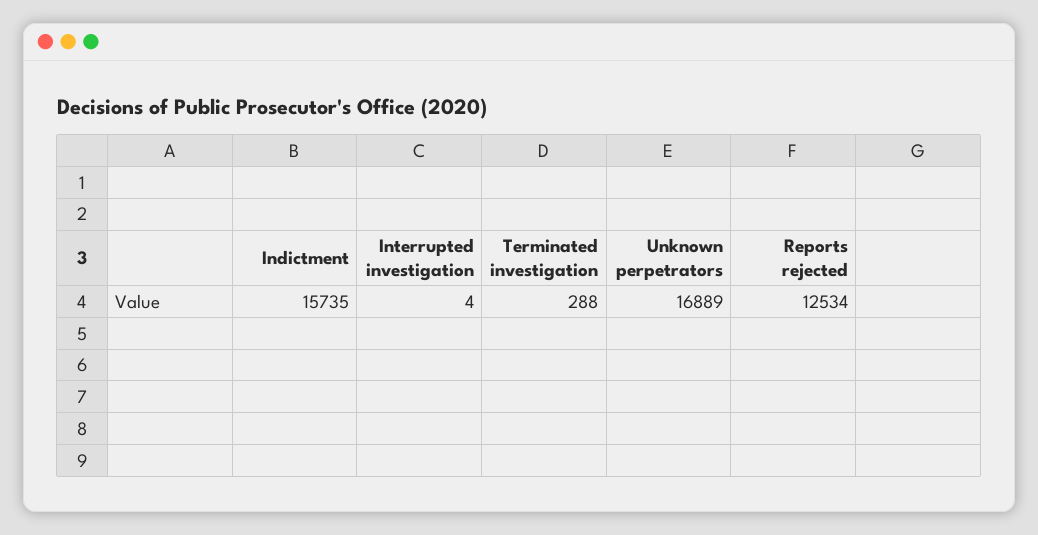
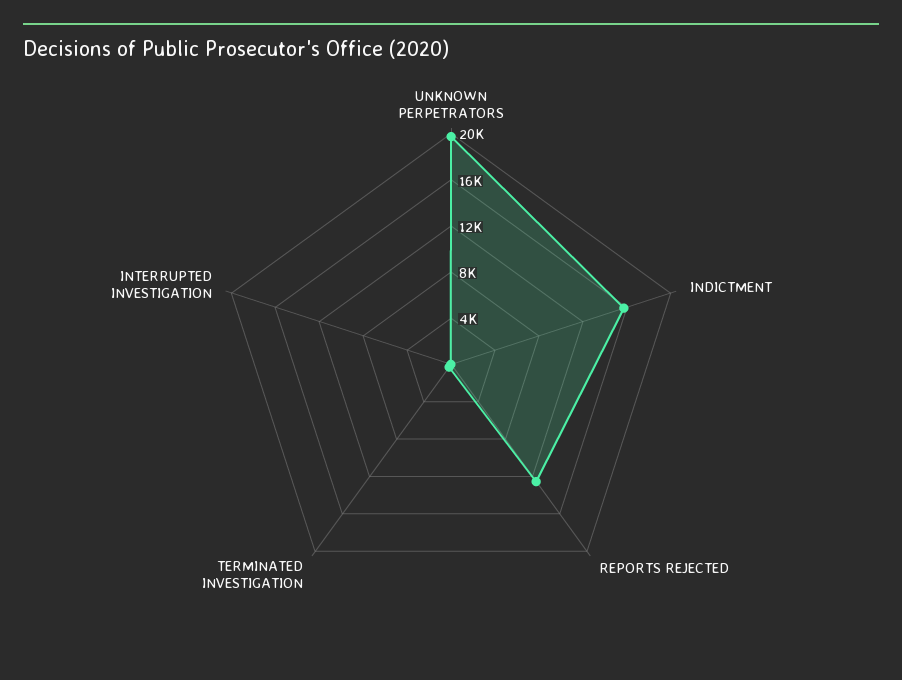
Unknown perpetrators: 16889 -> 20000

